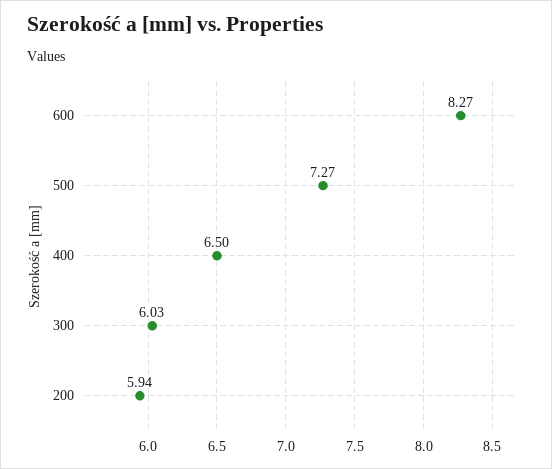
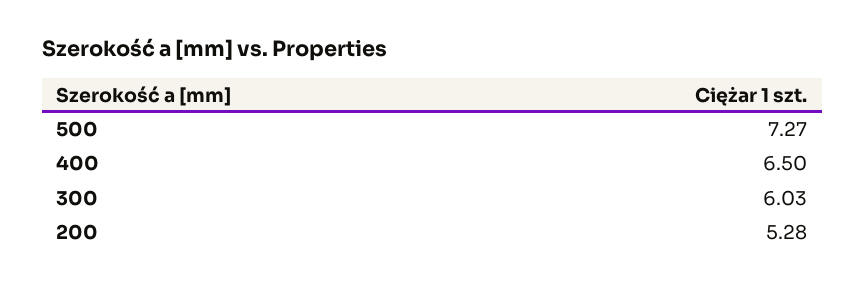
600: 8.27 -> none
200: 5.94 -> 5.28

